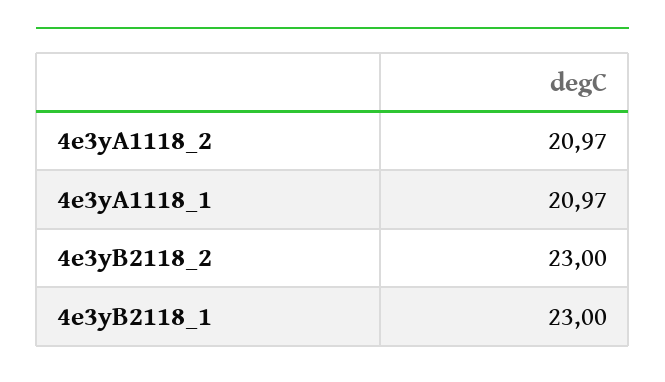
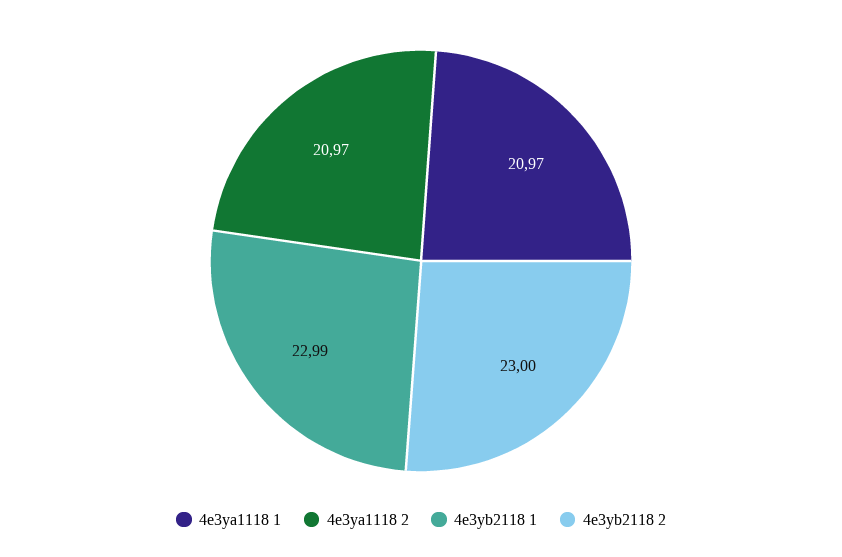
4e3yB2118_1: 23 -> 22.99

